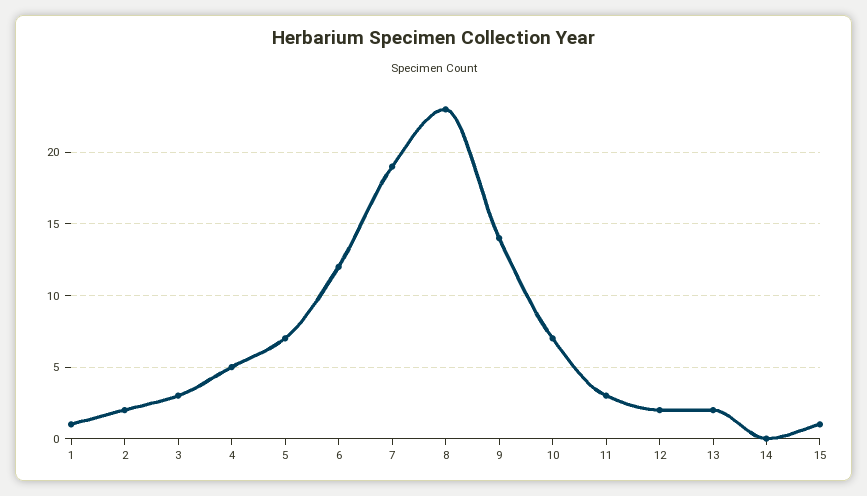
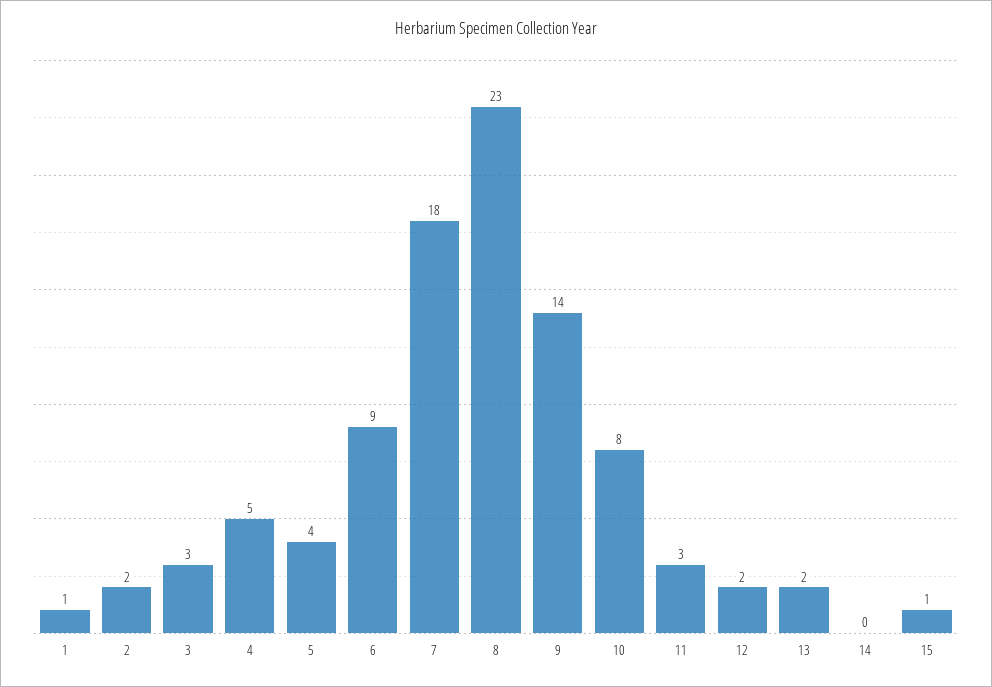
5: 7 -> 4
6: 12 -> 9
7: 19 -> 18
10: 7 -> 8

